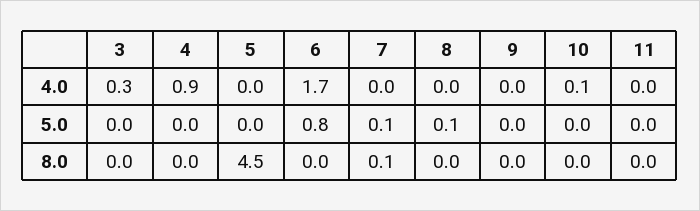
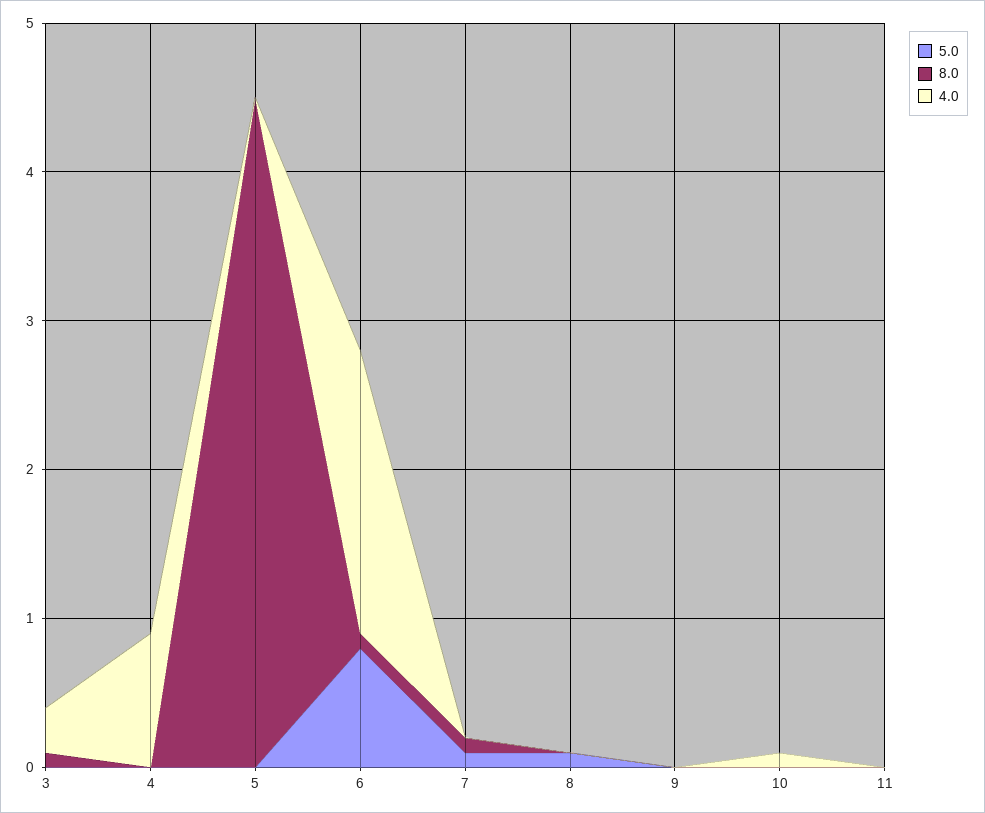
4.0, 6: 1.7 -> 1.9
8.0, 3: 0 -> 0.1
8.0, 6: 0 -> 0.1

